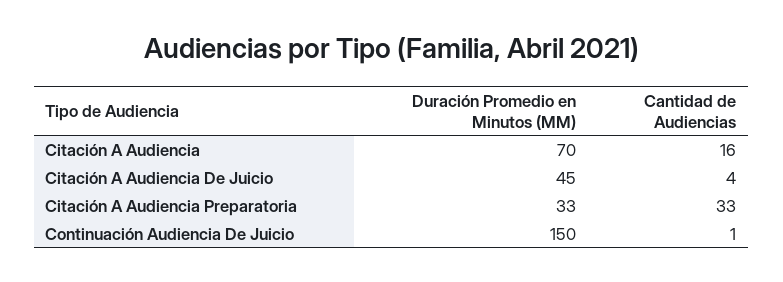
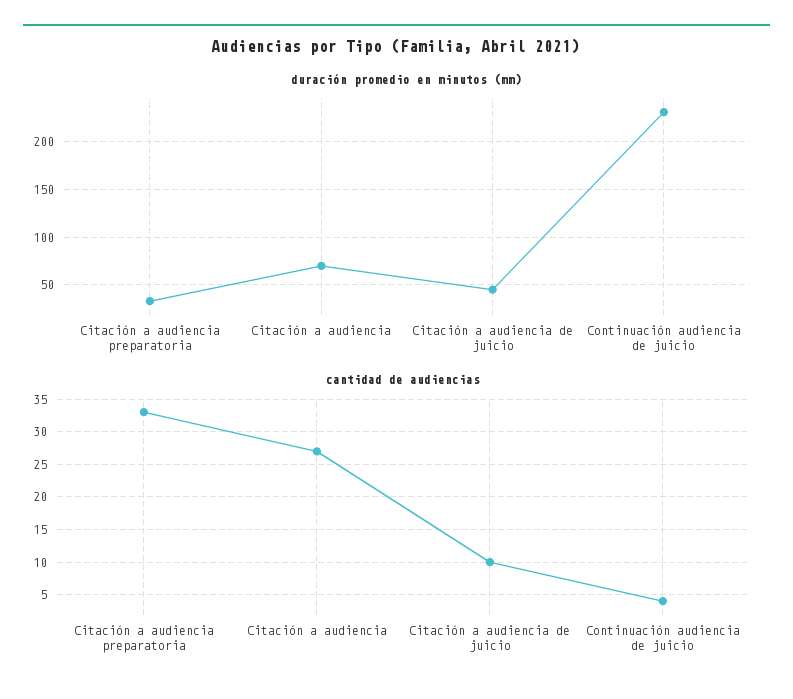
Cantidad de Audiencias, Citación A Audiencia: 16 -> 27
Cantidad de Audiencias, Citación A Audiencia De Juicio: 4 -> 10
Duración Promedio en Minutos (MM), Continuación Audiencia De Juicio: 150 -> 230
Cantidad de Audiencias, Continuación Audiencia De Juicio: 1 -> 4

